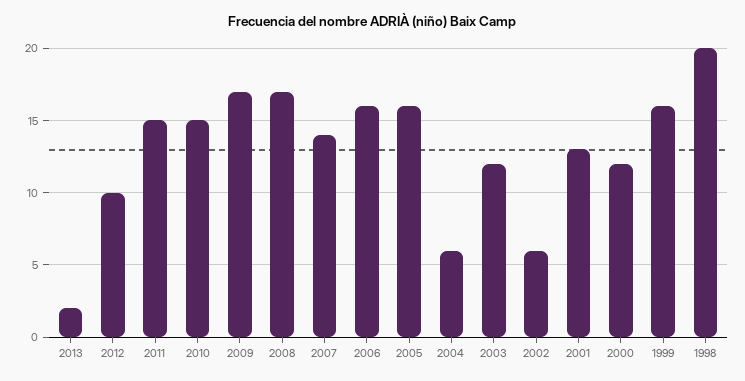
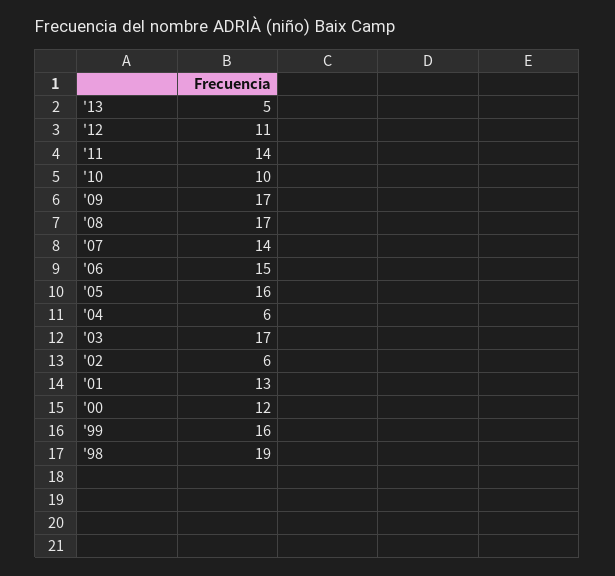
2013: 2 -> 5
2012: 10 -> 11
2011: 15 -> 14
2010: 15 -> 10
2006: 16 -> 15
2003: 12 -> 17
1998: 20 -> 19

